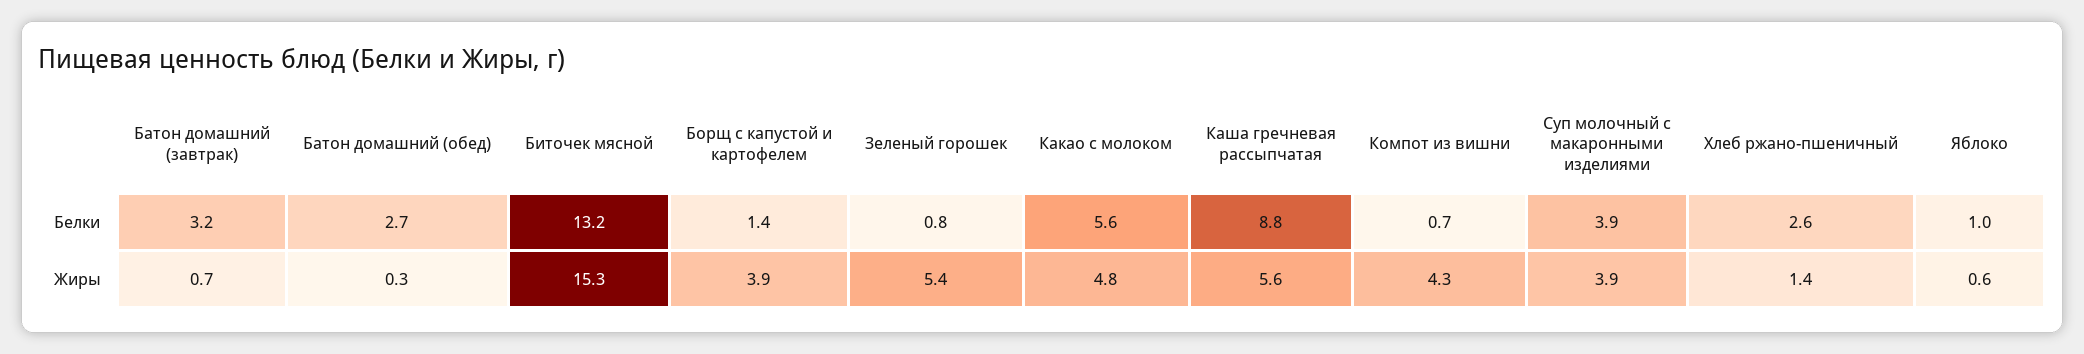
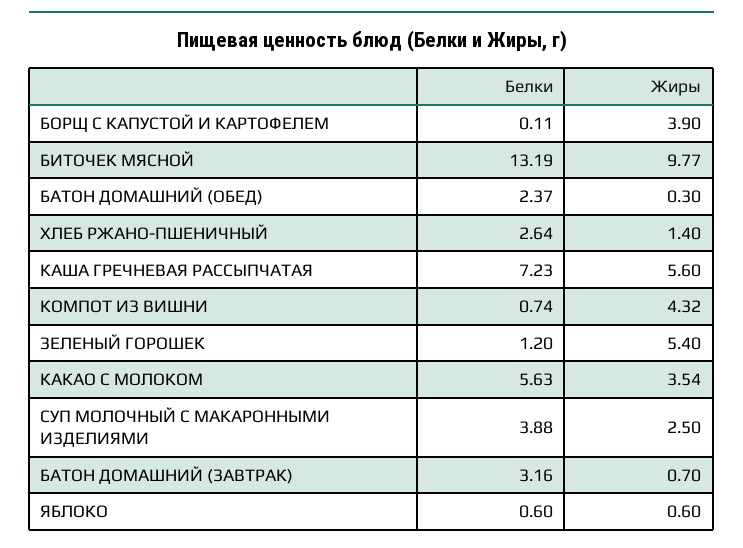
Батон домашний (обед), Белки: 2.7 -> 2.37
Борщ с капустой и картофелем, Белки: 1.4 -> 0.11
Зеленый горошек, Белки: 0.8 -> 1.2
Каша гречневая рассыпчатая, Белки: 8.8 -> 7.23
Яблоко, Белки: 1 -> 0.6
Биточек мясной, Жиры: 15.3 -> 9.77
Какао с молоком, Жиры: 4.8 -> 3.54
Суп молочный с макаронными изделиями, Жиры: 3.9 -> 2.5

